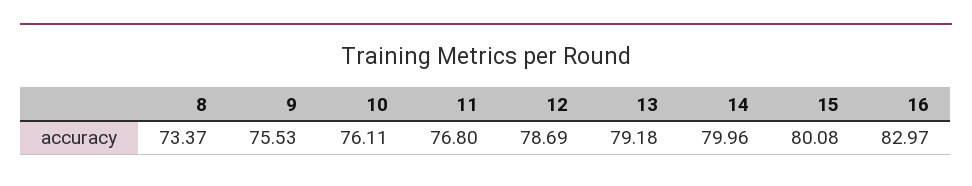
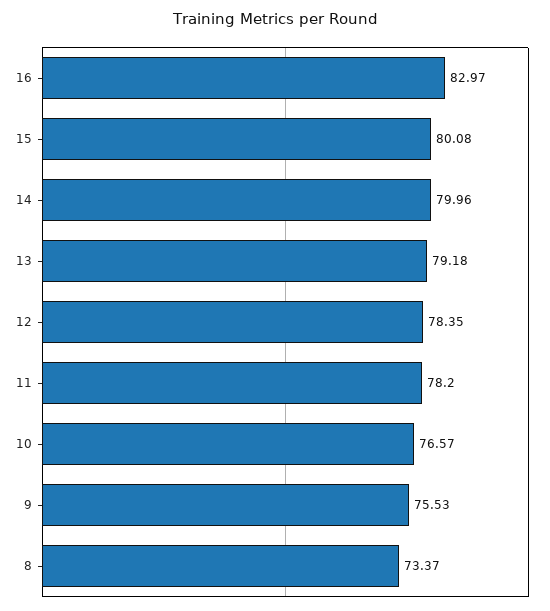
10: 76.11 -> 76.57
11: 76.8 -> 78.2
12: 78.69 -> 78.35

